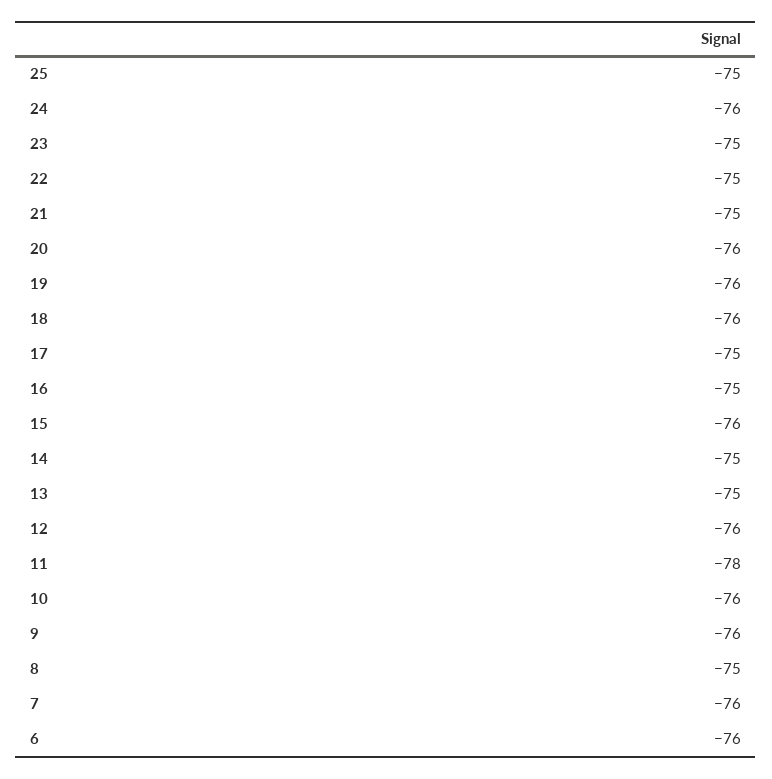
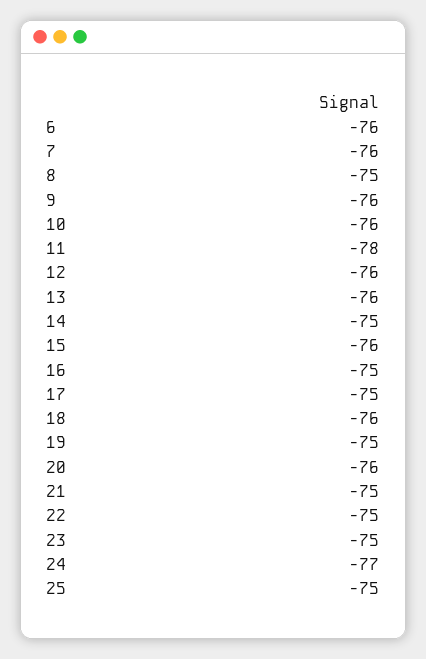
24: -76 -> -77
19: -76 -> -75
13: -75 -> -76

